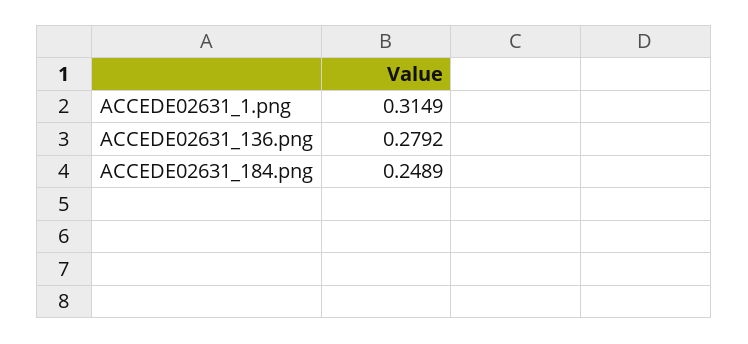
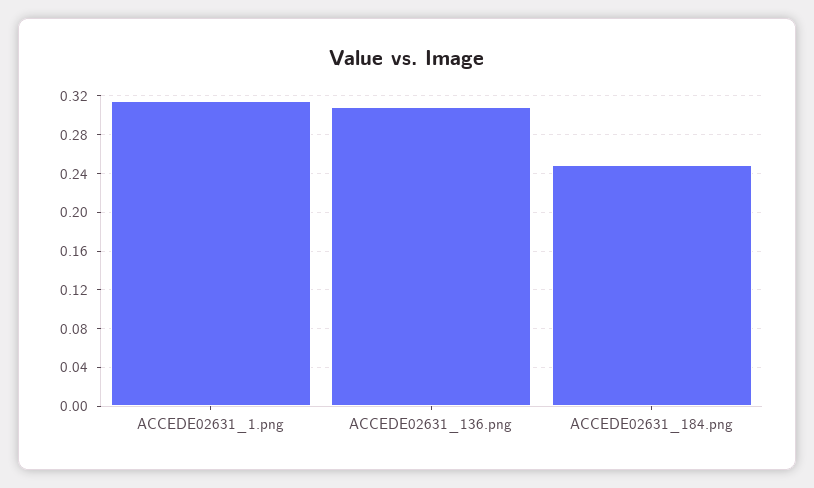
ACCEDE02631_136.png: 0.2792 -> 0.31

